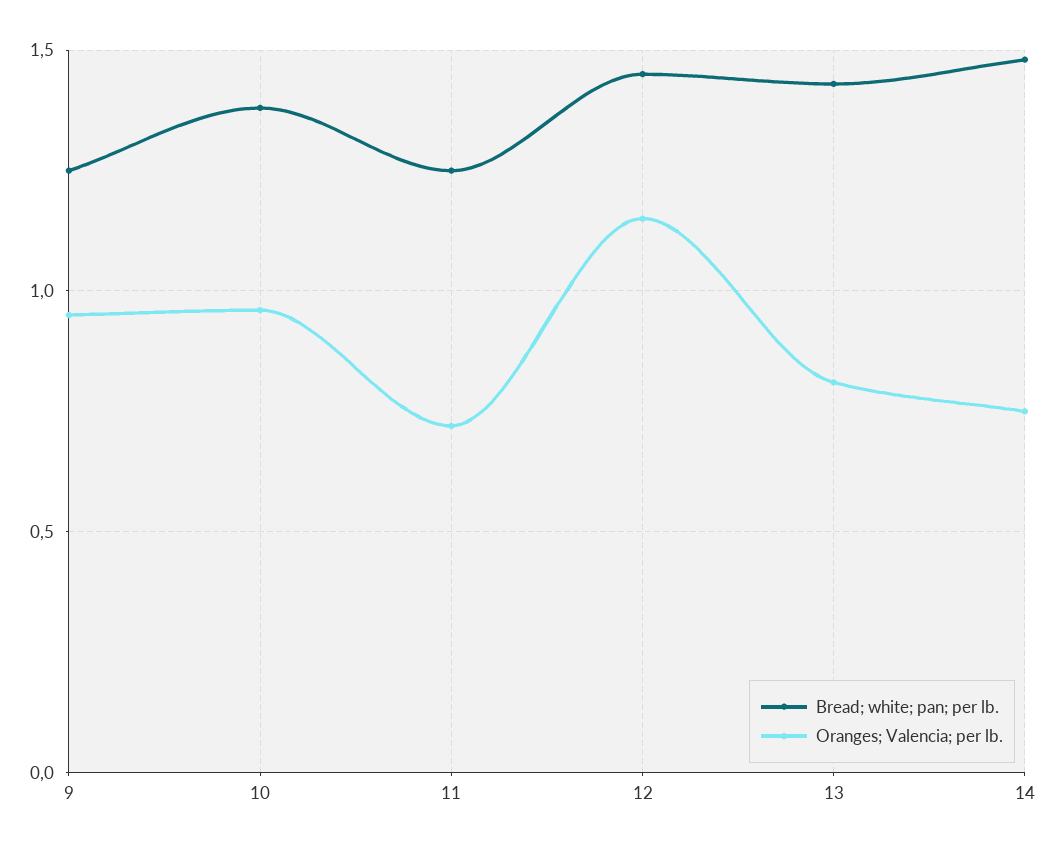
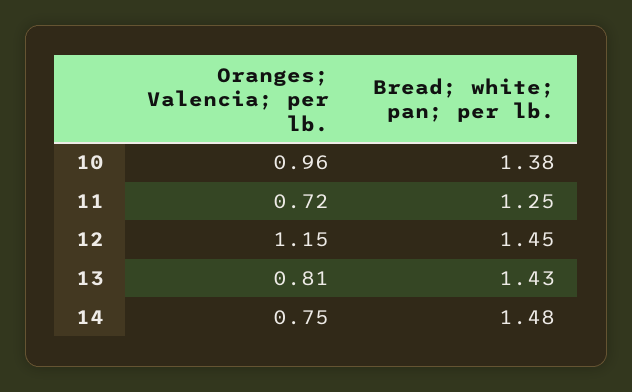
Bread; white; pan; per lb., 9: 1.25 -> none
Oranges; Valencia; per lb., 9: 0.95 -> none

